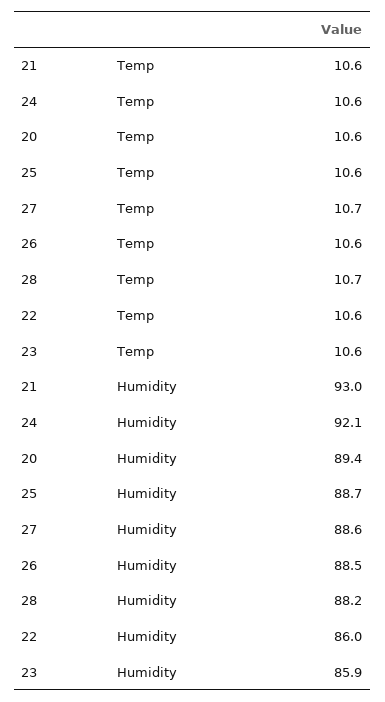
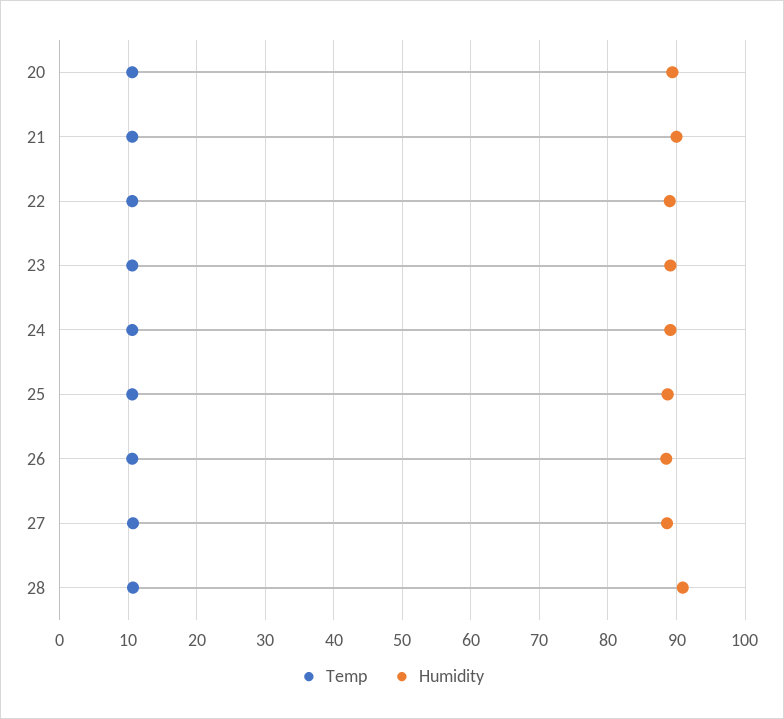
Humidity, 21: 93 -> 90
Humidity, 24: 92.1 -> 89
Humidity, 28: 88.2 -> 91
Humidity, 22: 86 -> 89
Humidity, 23: 85.9 -> 89

